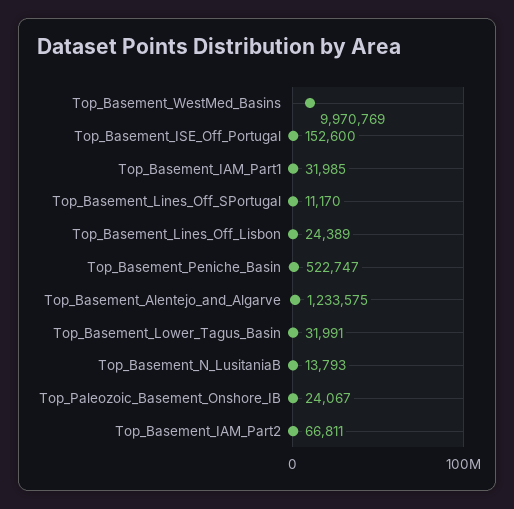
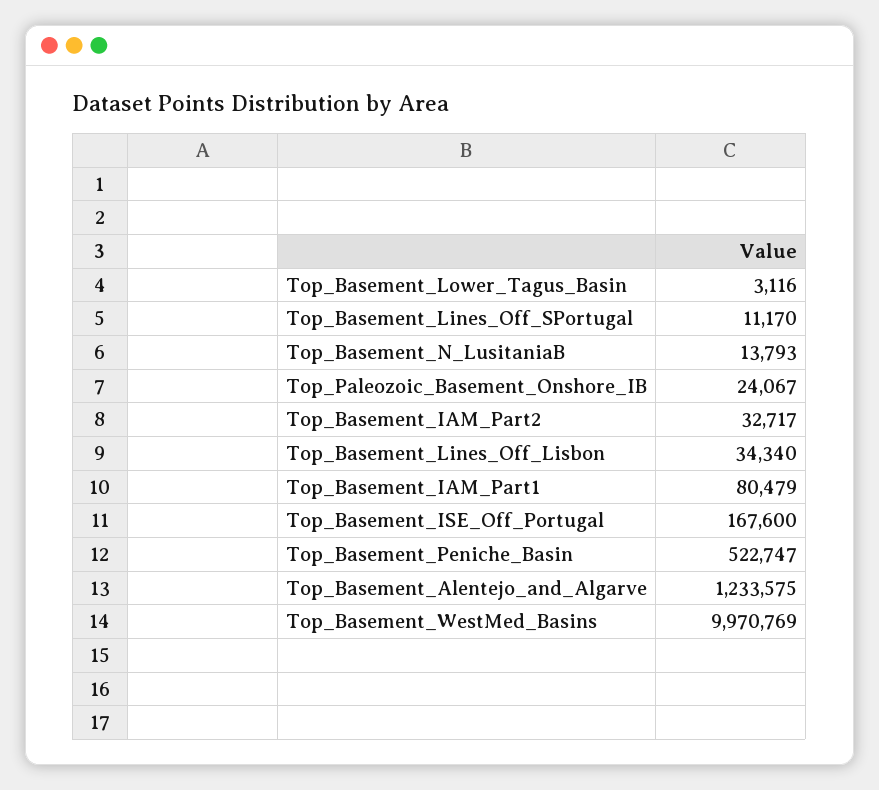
Top_Basement_ISE_Off_Portugal: 152600 -> 167600
Top_Basement_IAM_Part1: 31985 -> 80479
Top_Basement_Lines_Off_Lisbon: 24389 -> 34340
Top_Basement_Lower_Tagus_Basin: 31991 -> 3116
Top_Basement_IAM_Part2: 66811 -> 32717

